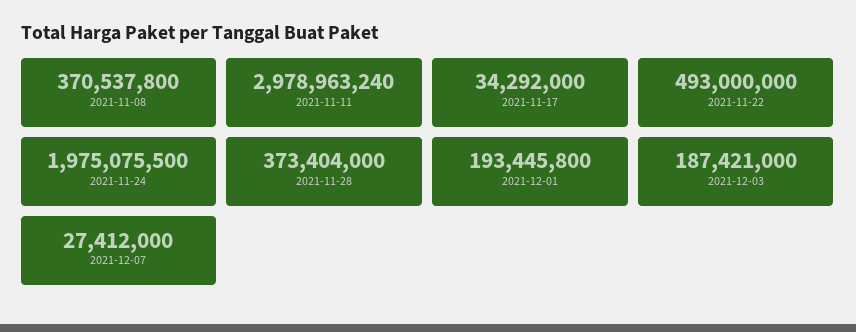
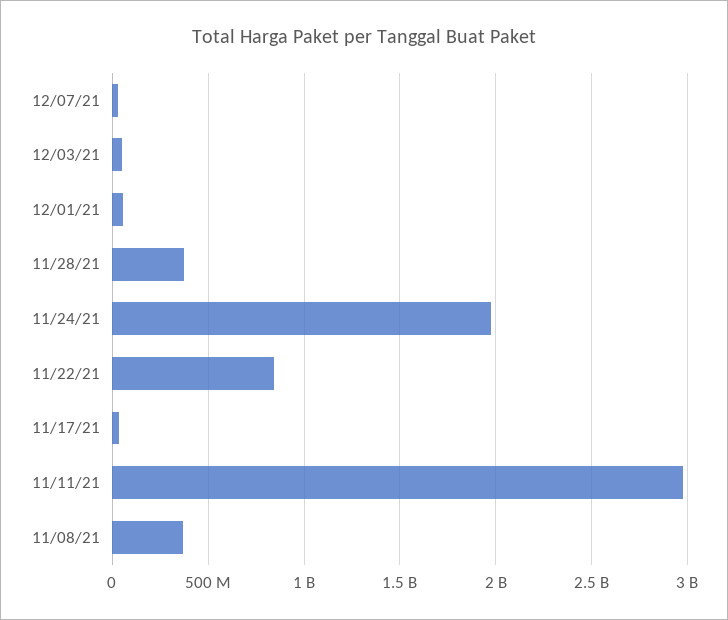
2021-11-22: 493000000 -> 850000000
2021-12-01: 193445800 -> 50000000
2021-12-03: 187421000 -> 50000000

